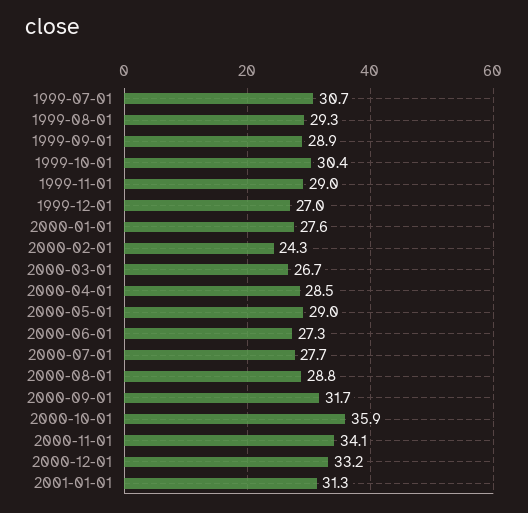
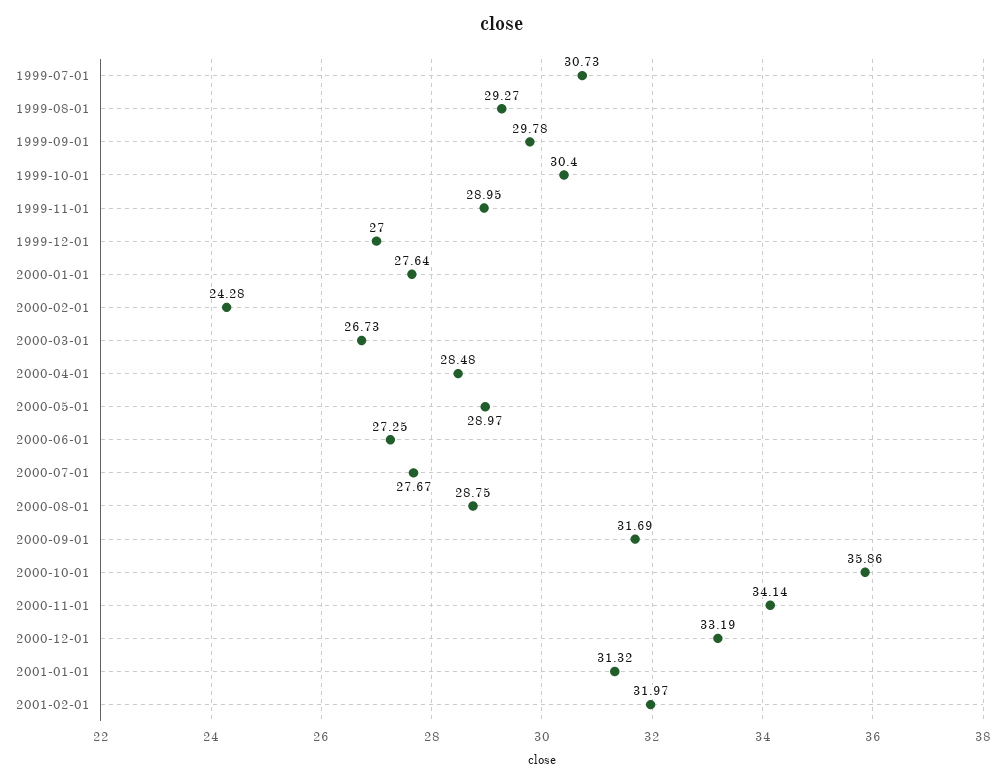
1999-09-01: 28.9 -> 29.78
2001-02-01: none -> 31.97

